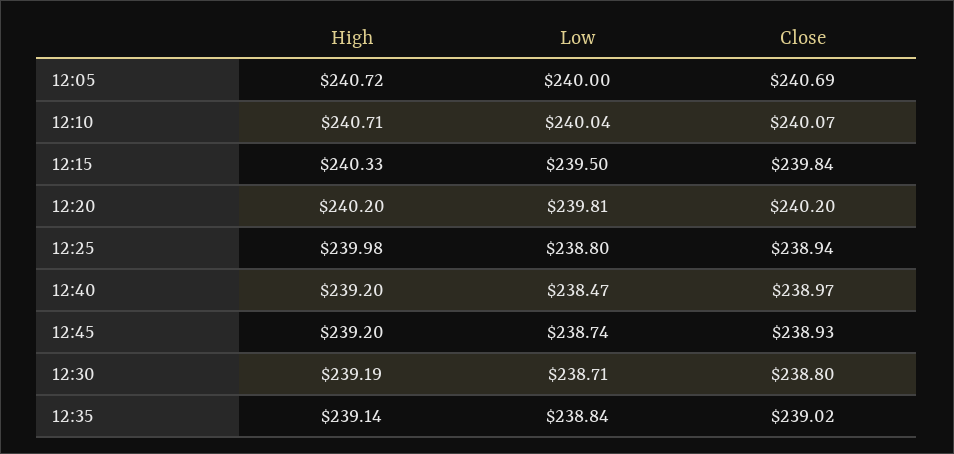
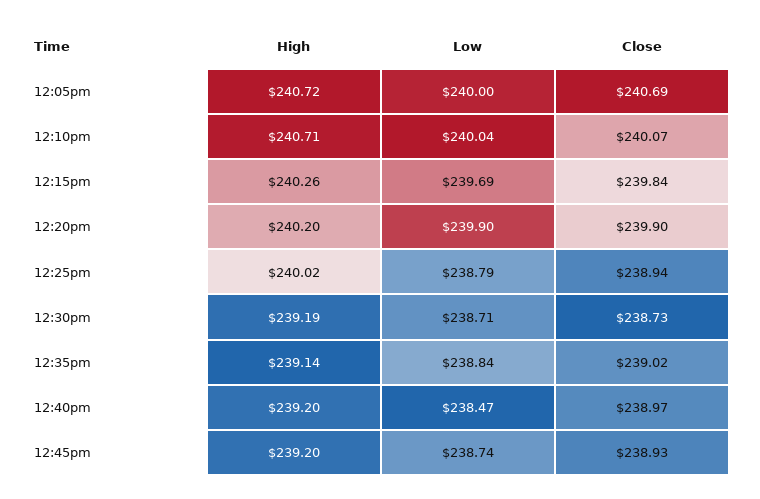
High, 12:15: 240.33 -> 240.26
Low, 12:15: 239.5 -> 239.69
Low, 12:20: 239.81 -> 239.9
Close, 12:20: 240.2 -> 239.9
High, 12:25: 239.98 -> 240.02
Low, 12:25: 238.8 -> 238.79
Close, 12:30: 238.8 -> 238.73

